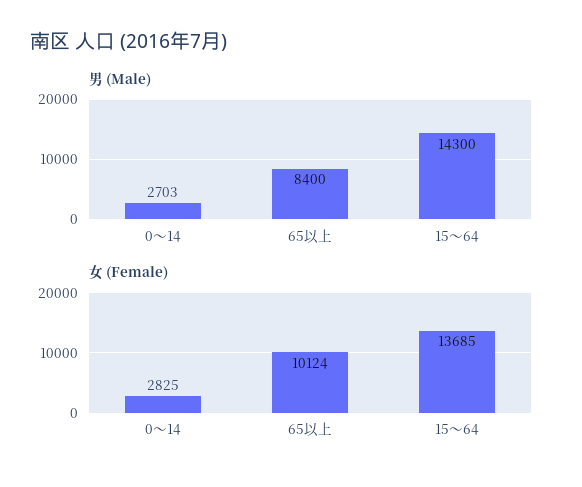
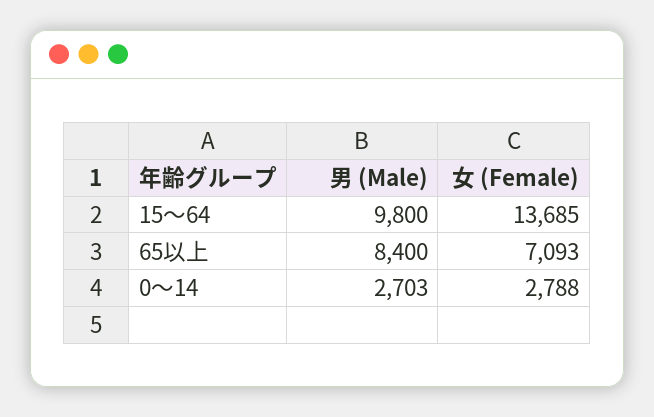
男 (Male), 15～64: 14300 -> 9800
女 (Female), 0～14: 2825 -> 2788
女 (Female), 65以上: 10124 -> 7093

